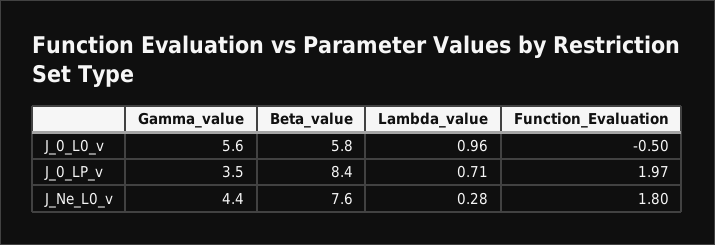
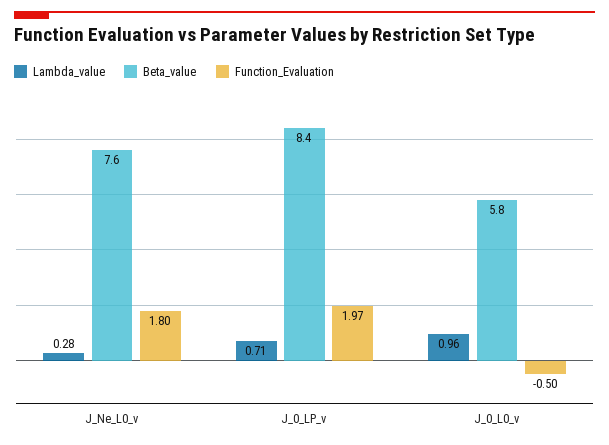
Gamma_value, J_0_L0_v: 5.6 -> none
Gamma_value, J_0_LP_v: 3.5 -> none
Gamma_value, J_Ne_L0_v: 4.4 -> none

